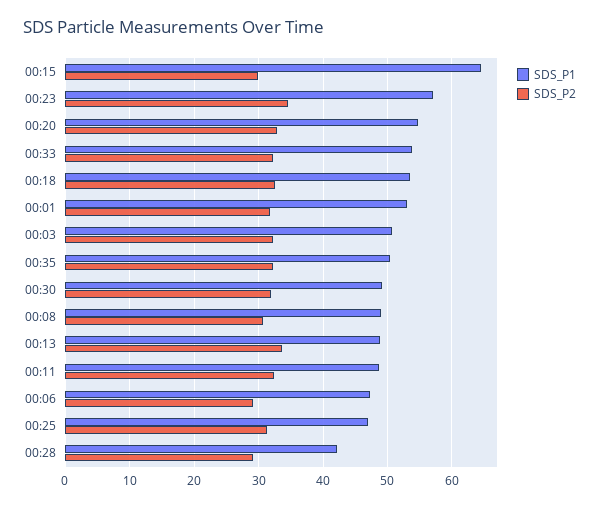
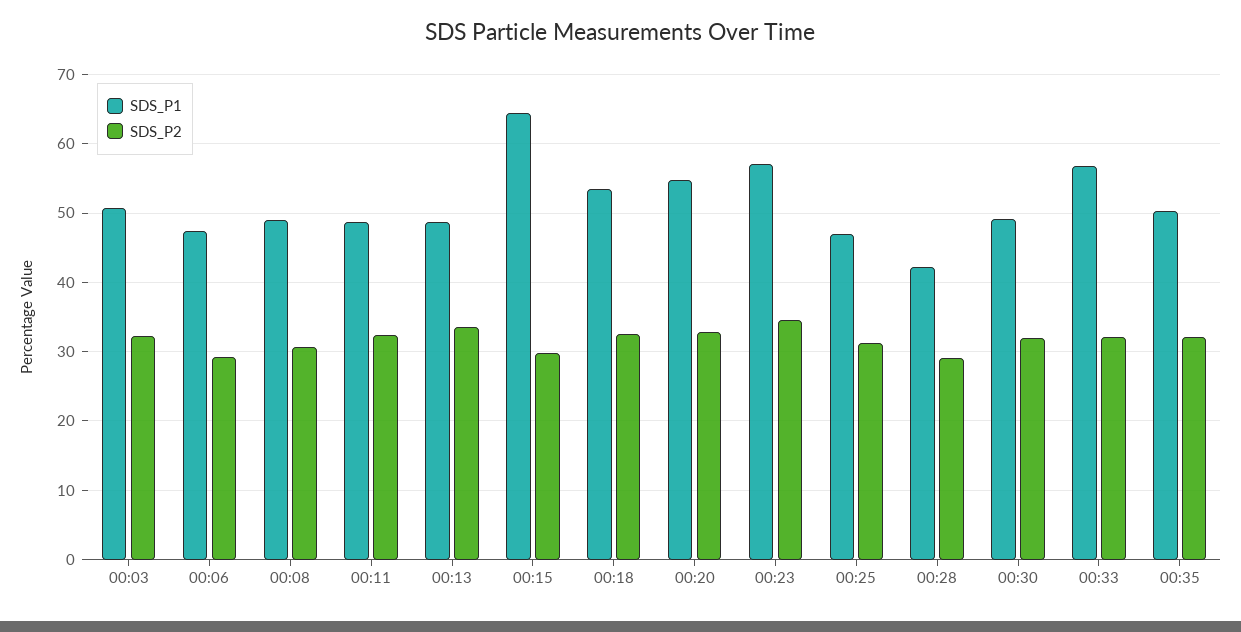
SDS_P1, 00:33: 54 -> 57
SDS_P1, 00:01: 53 -> none
SDS_P2, 00:01: 32 -> none

